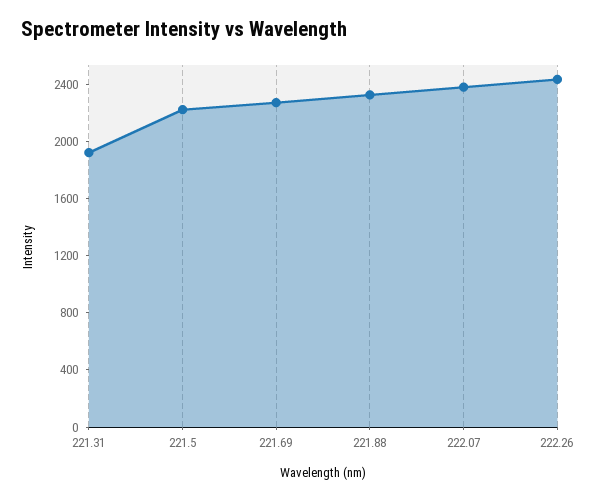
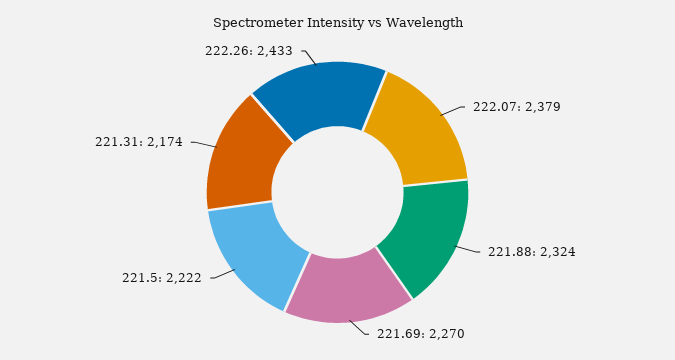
221.31: 1900 -> 2174

